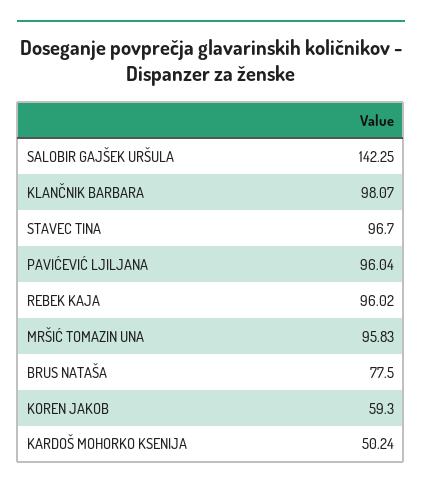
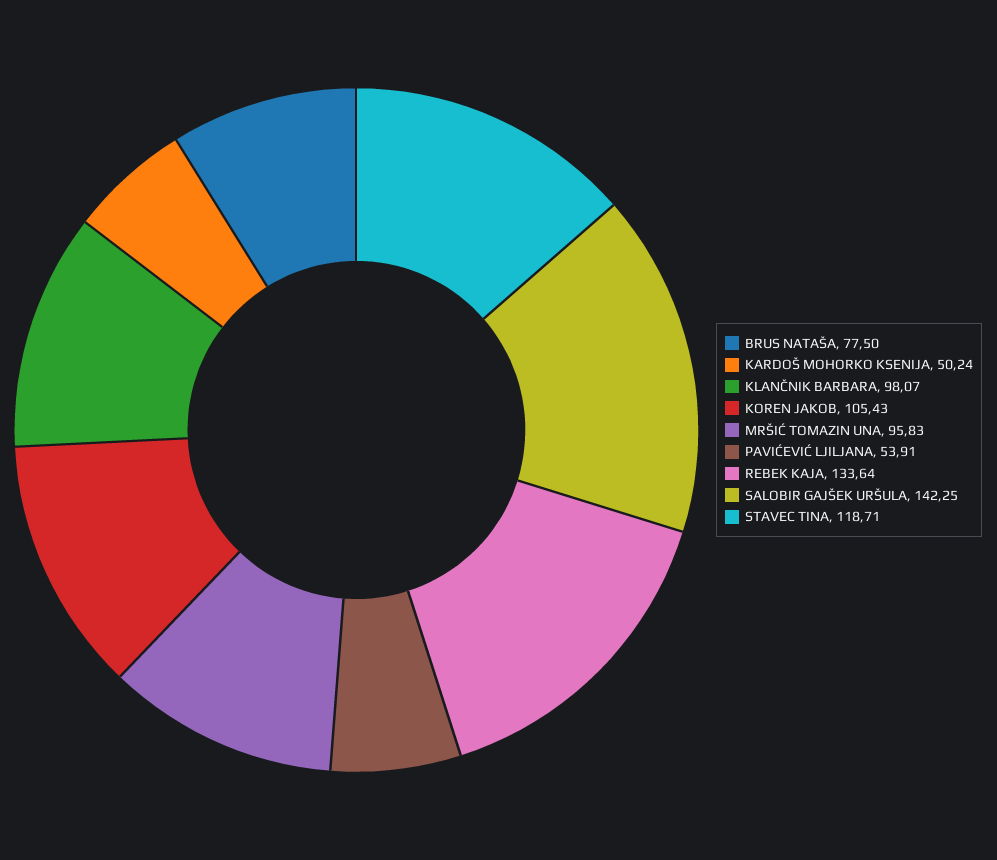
STAVEC TINA: 96.7 -> 118.71
PAVIĆEVIĆ LJILJANA: 96.04 -> 53.91
REBEK KAJA: 96.02 -> 133.64
KOREN JAKOB: 59.3 -> 105.43

